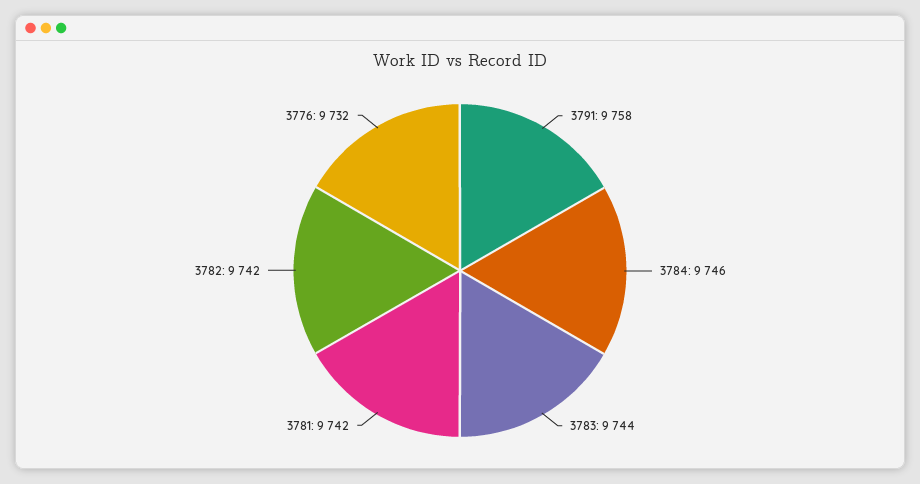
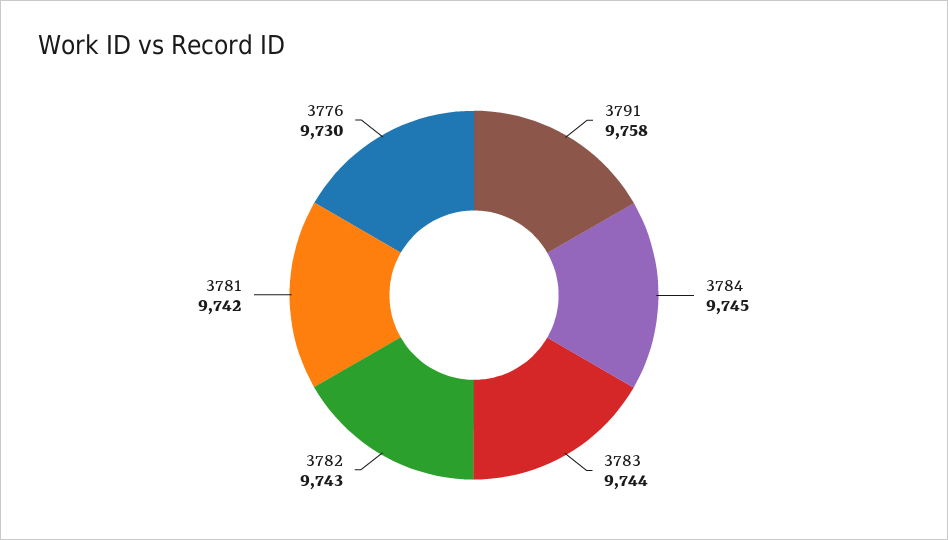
3784: 9746 -> 9745
3782: 9742 -> 9743
3776: 9732 -> 9730

